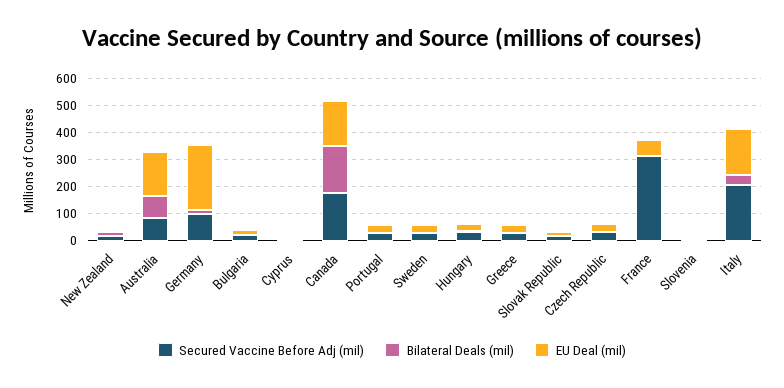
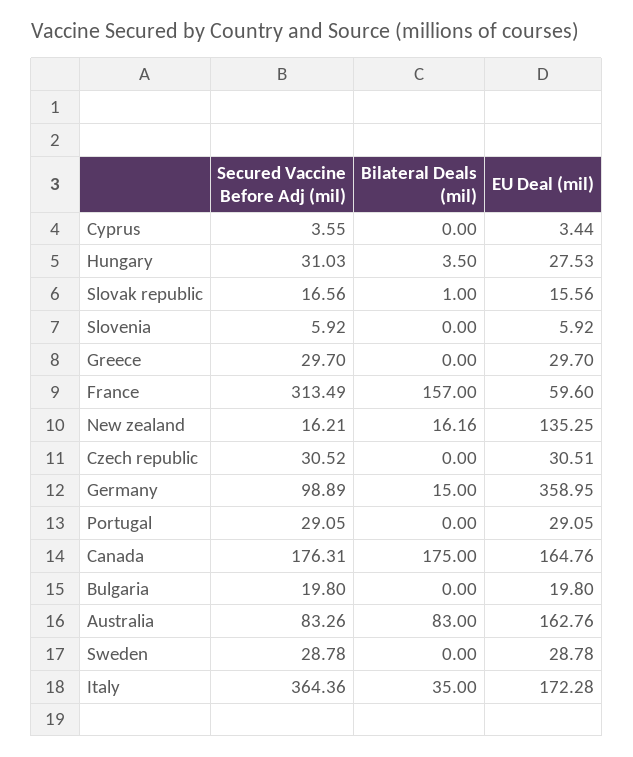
EU Deal (mil), New Zealand: 0 -> 135.25
EU Deal (mil), Germany: 250 -> 358.95
Bilateral Deals (mil), France: 0 -> 157
Secured Vaccine Before Adj (mil), Italy: 200 -> 364.36

